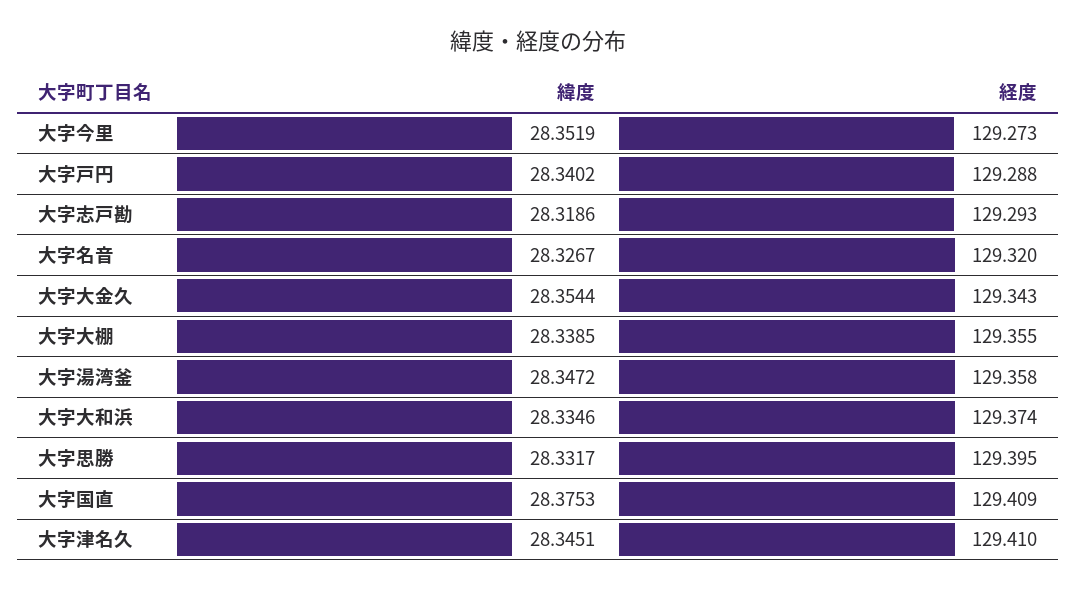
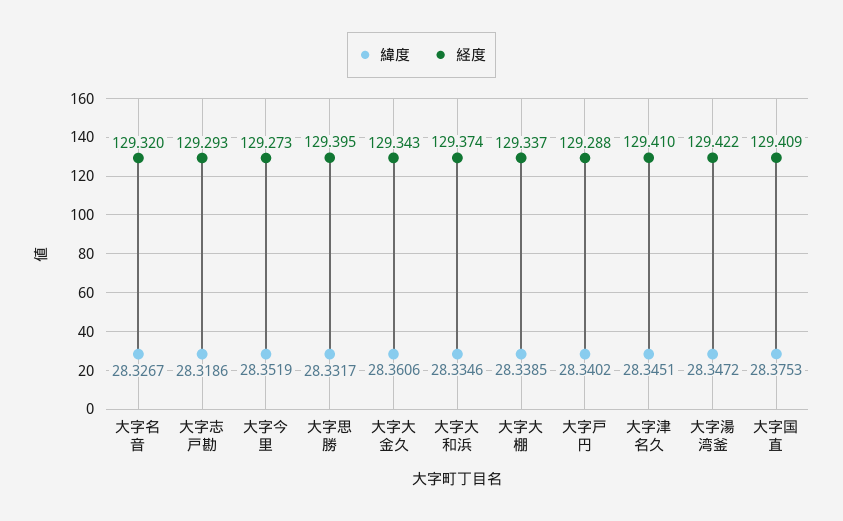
緯度, 大字大金久: 28.3544 -> 28.3606
経度, 大字大棚: 129.355 -> 129.337
経度, 大字湯湾釜: 129.358 -> 129.422

